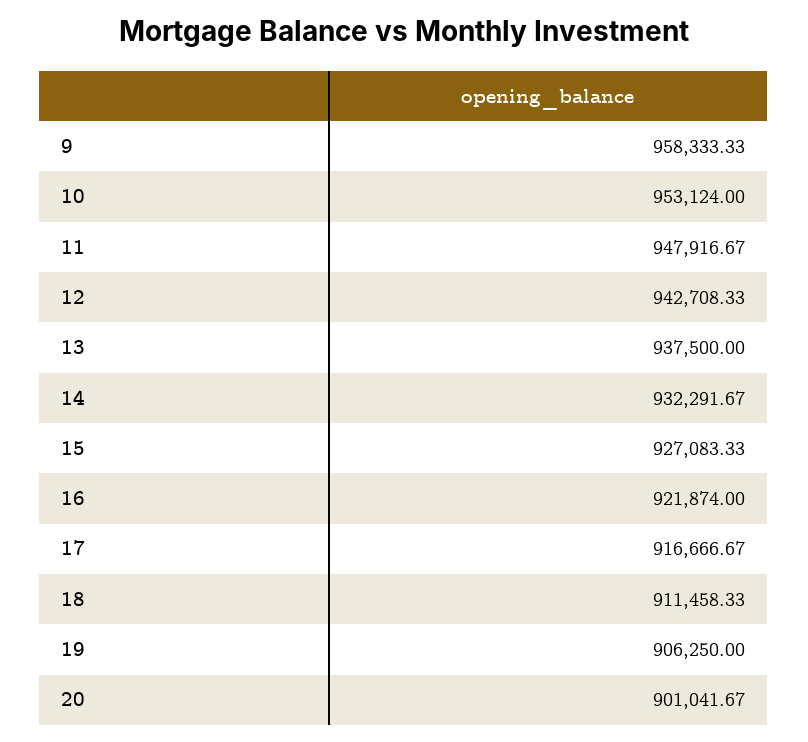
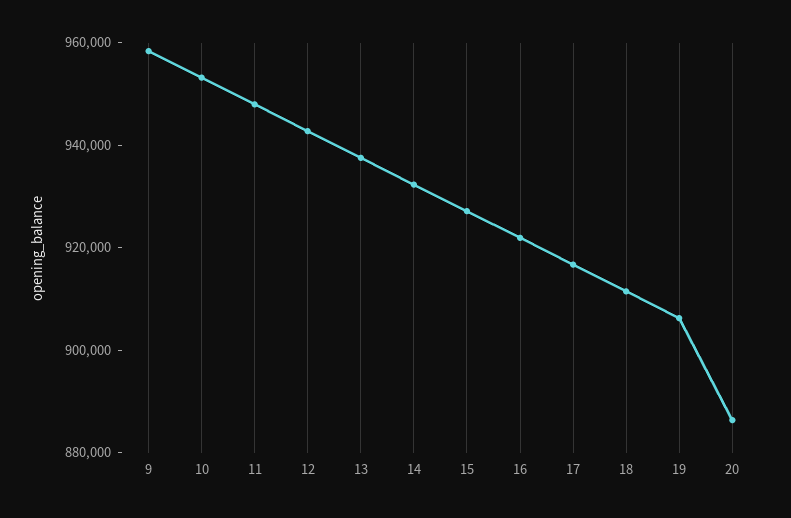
20: 901041.67 -> 885000

